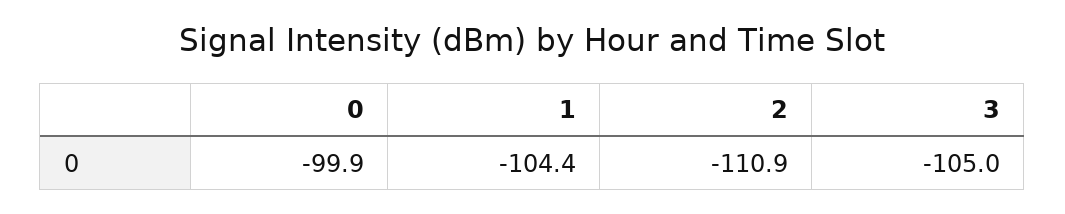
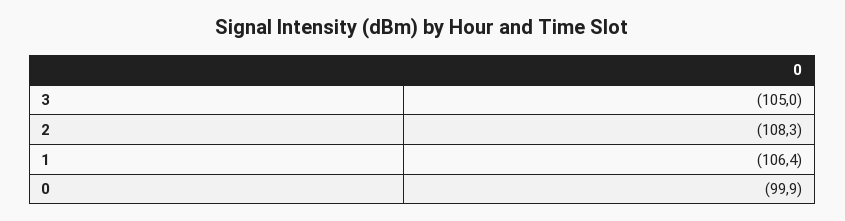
1: -104.4 -> -106.4
2: -110.9 -> -108.3

